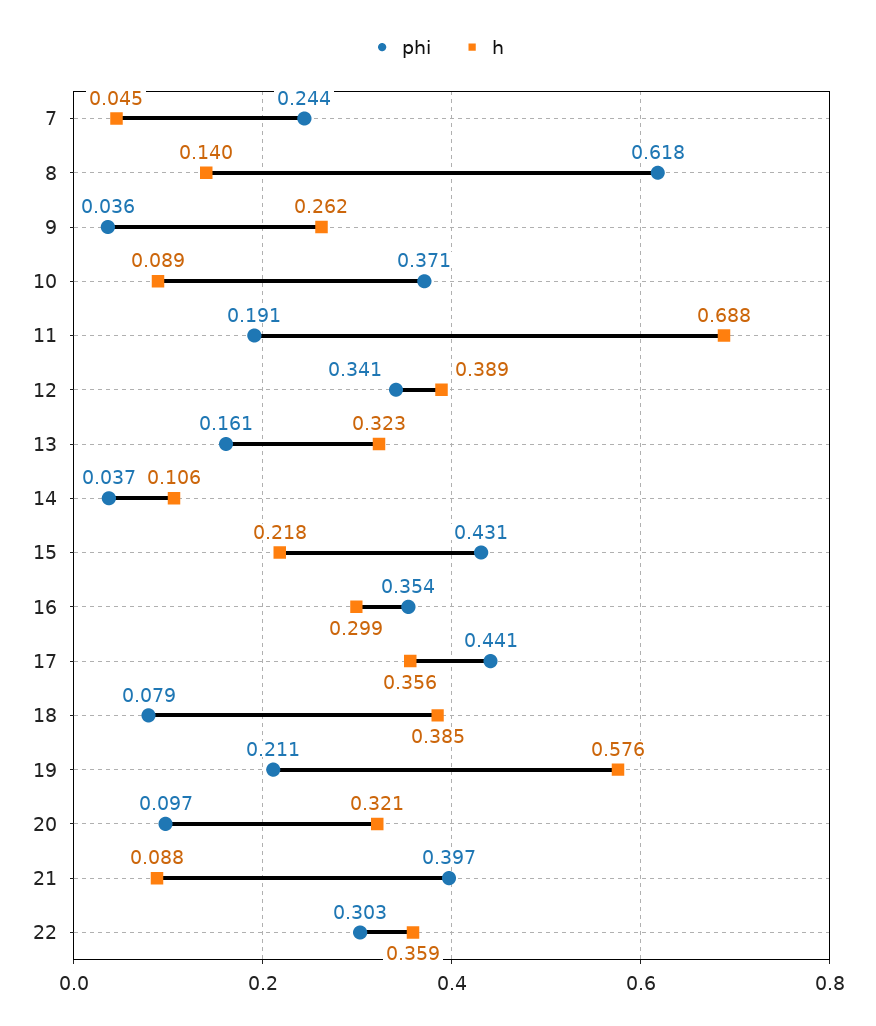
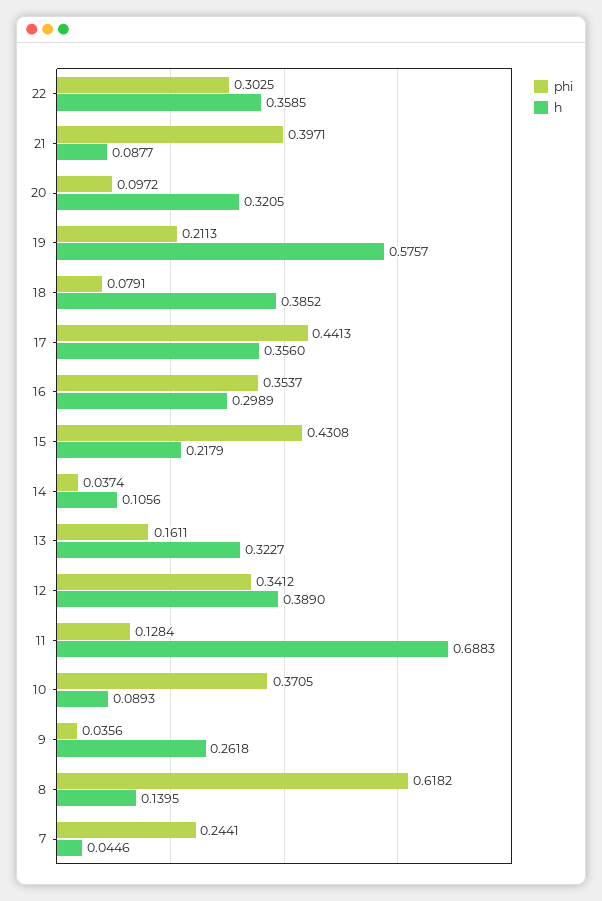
phi, 11: 0.191 -> 0.1284

